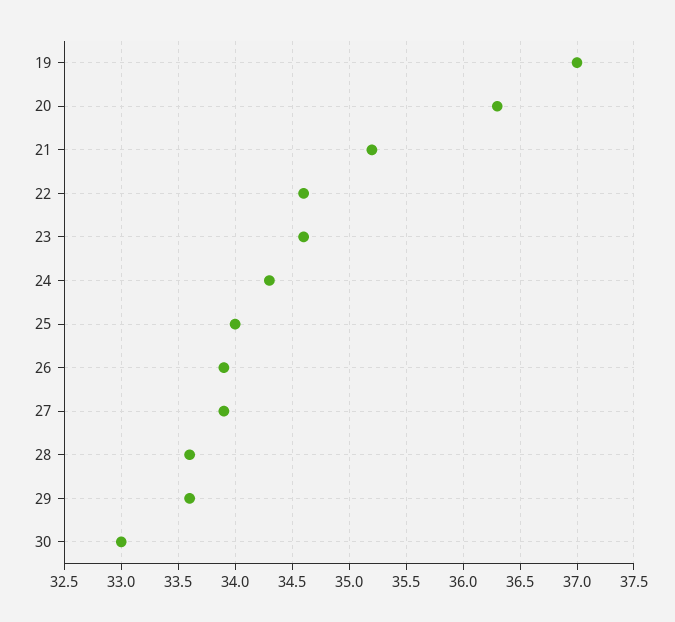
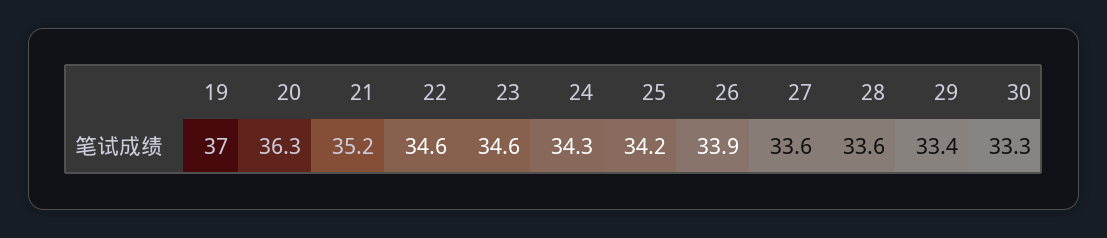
25: 34 -> 34.2
27: 33.9 -> 33.6
29: 33.6 -> 33.4
30: 33 -> 33.3

